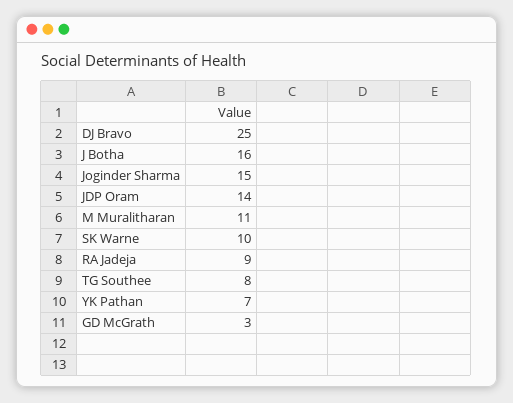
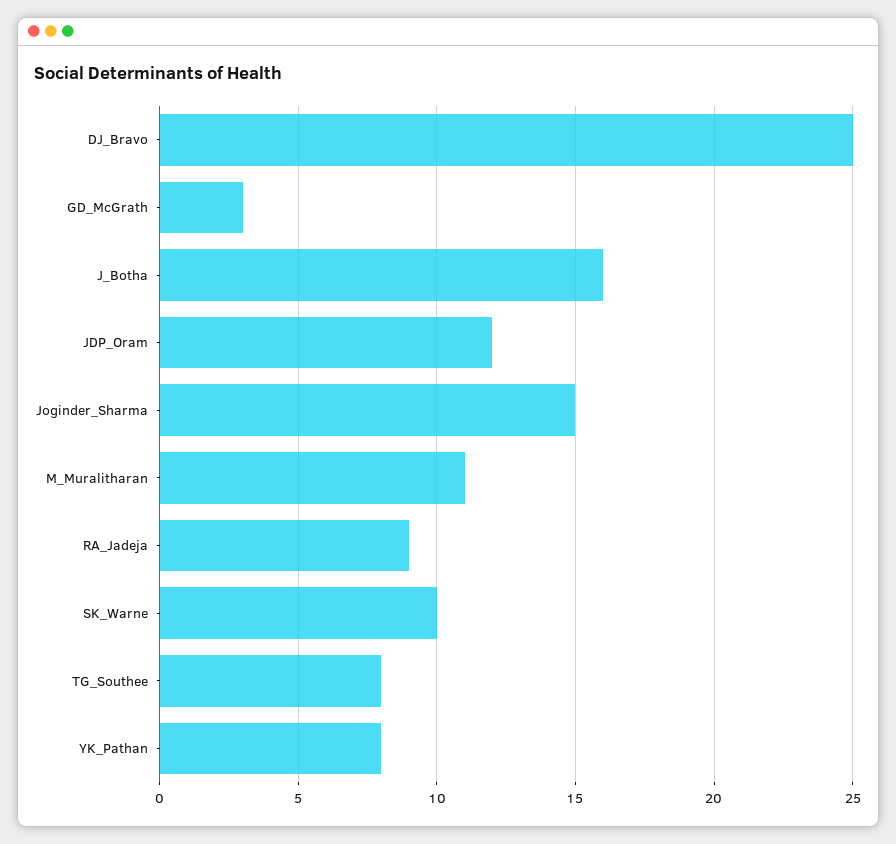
JDP Oram: 14 -> 12
YK Pathan: 7 -> 8

